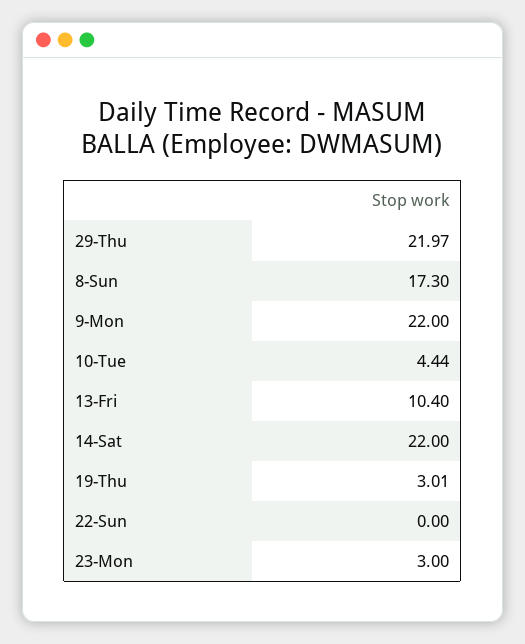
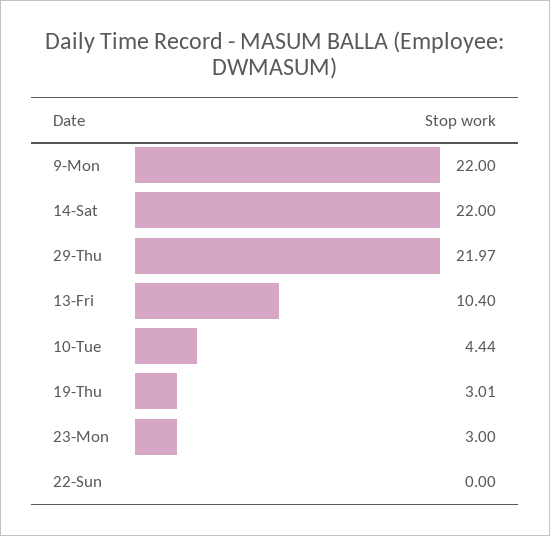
8-Sun: 17.3 -> none

